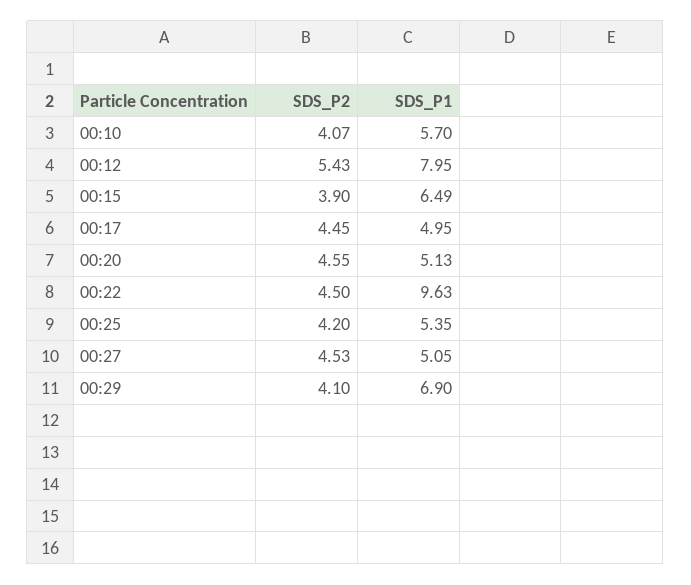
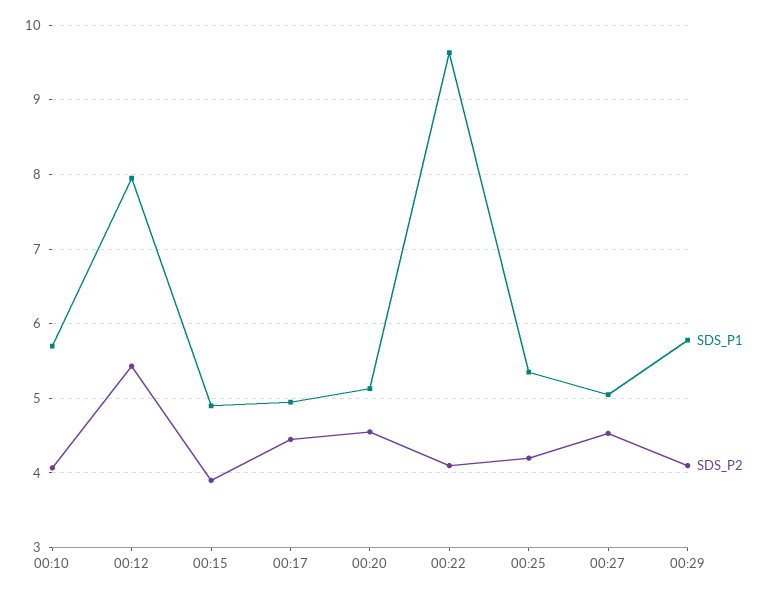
SDS_P1, 00:15: 6.49 -> 4.9
SDS_P2, 00:22: 4.5 -> 4.1
SDS_P1, 00:29: 6.9 -> 5.8

